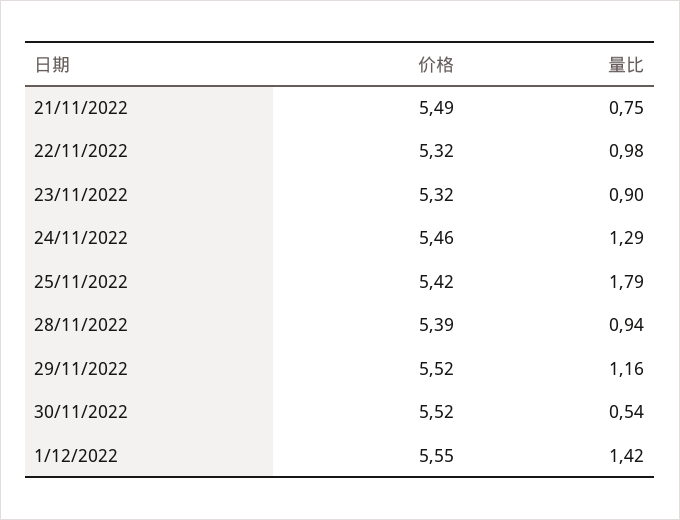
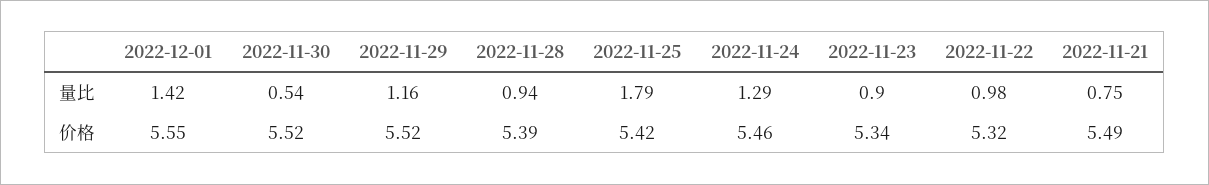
价格, 23/11/2022: 5.32 -> 5.34

